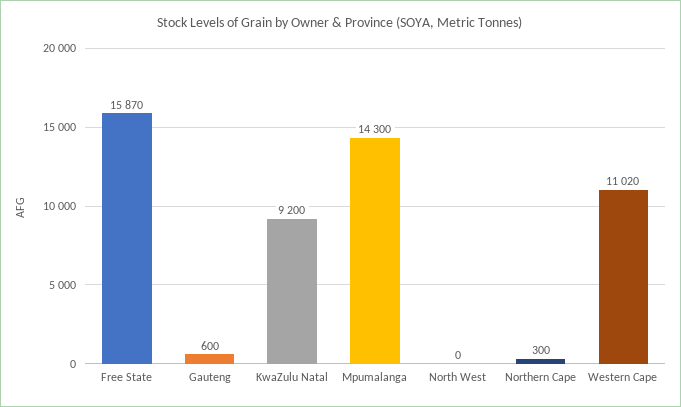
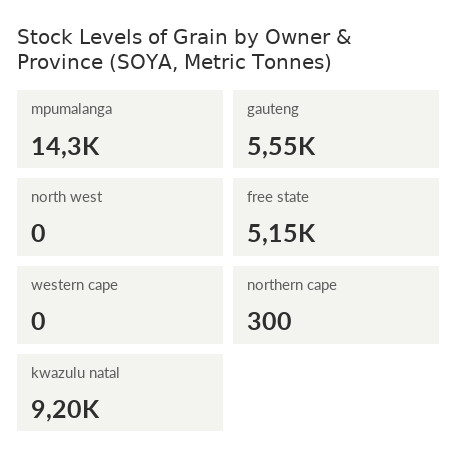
Free State: 15870 -> 5150
Gauteng: 600 -> 5550
Western Cape: 11020 -> 0

